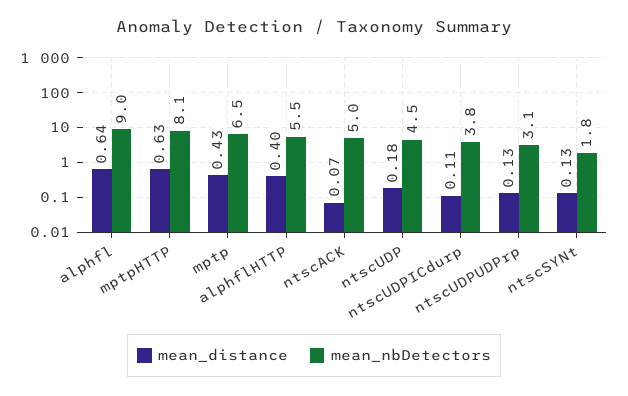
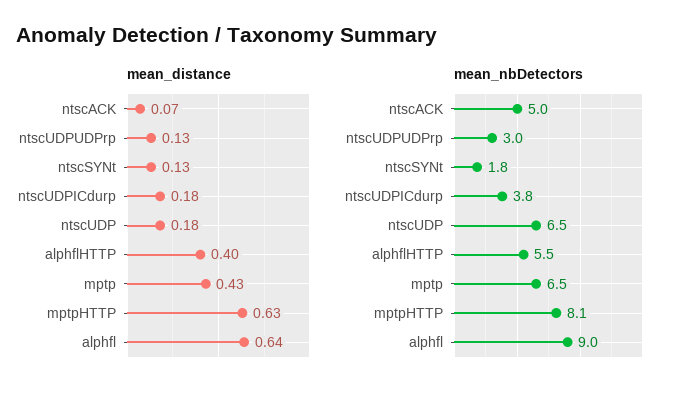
mean_nbDetectors, ntscUDP: 4.5 -> 6.5
mean_distance, ntscUDPICdurp: 0.11 -> 0.18
mean_nbDetectors, ntscUDPUDPrp: 3.1 -> 3

